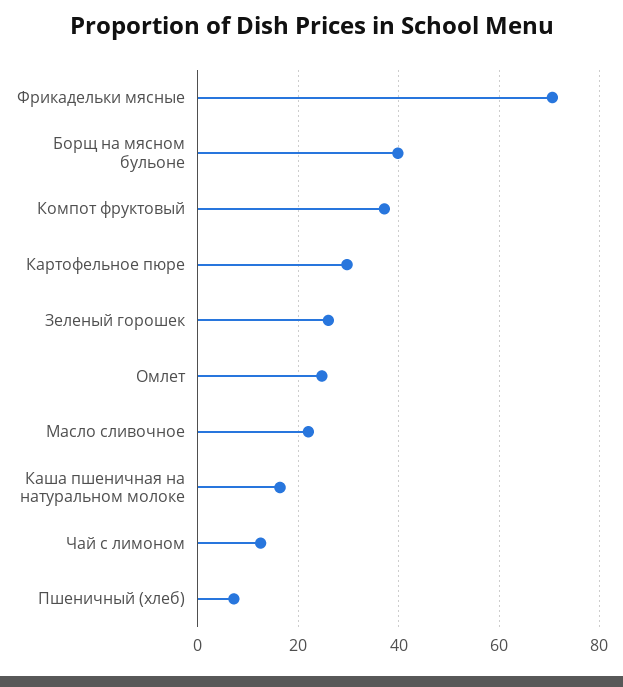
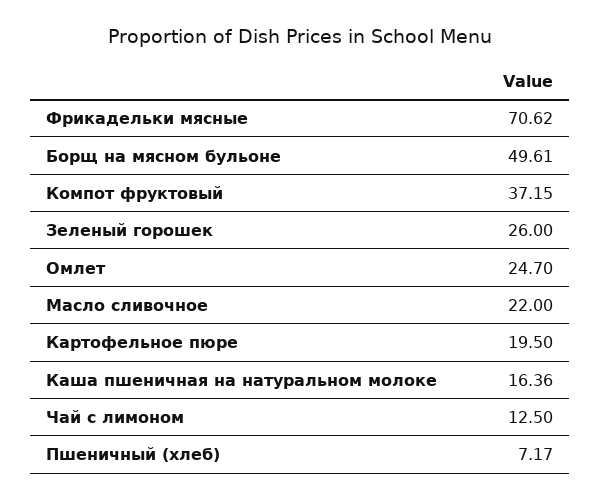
Борщ на мясном бульоне: 40 -> 49.61
Картофельное пюре: 30 -> 19.5

